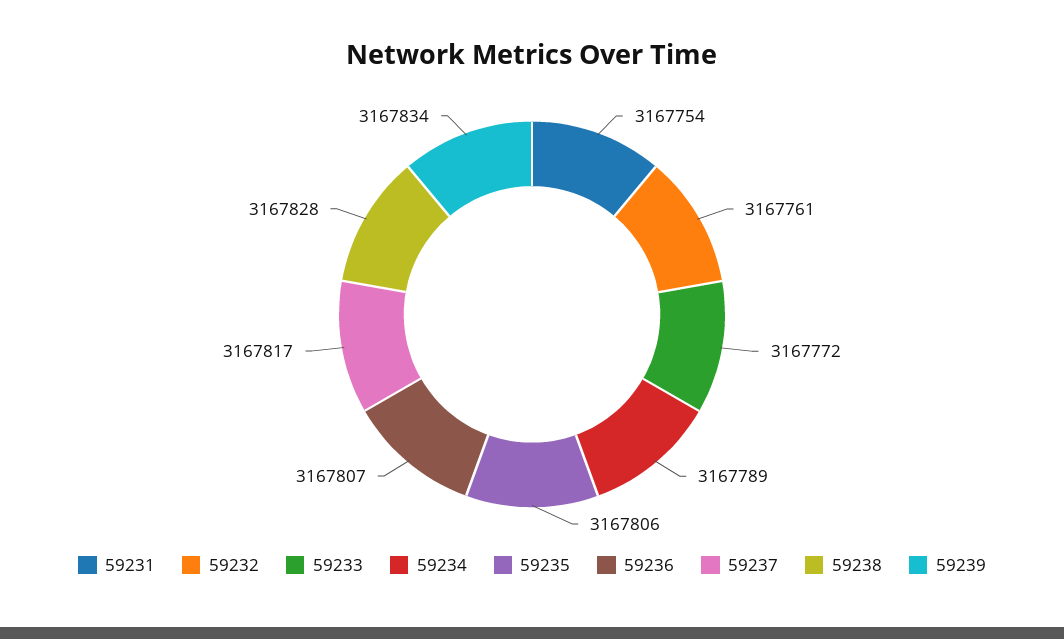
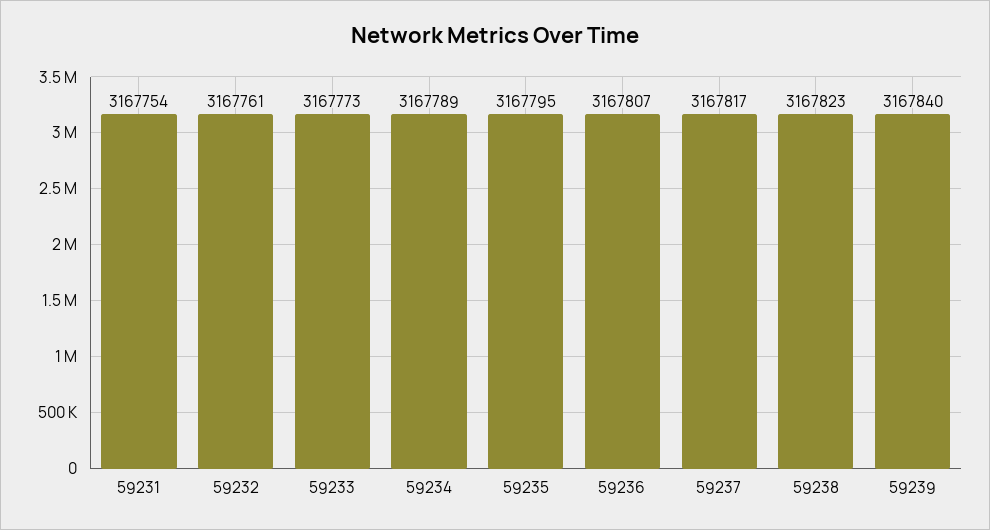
59233: 3167772 -> 3167773
59235: 3167806 -> 3167795
59238: 3167828 -> 3167823
59239: 3167834 -> 3167840

